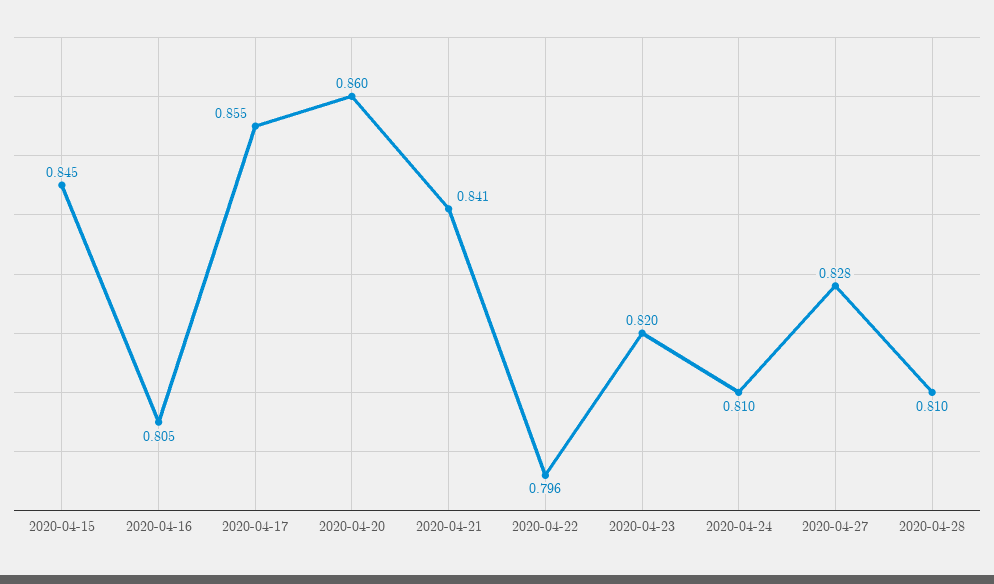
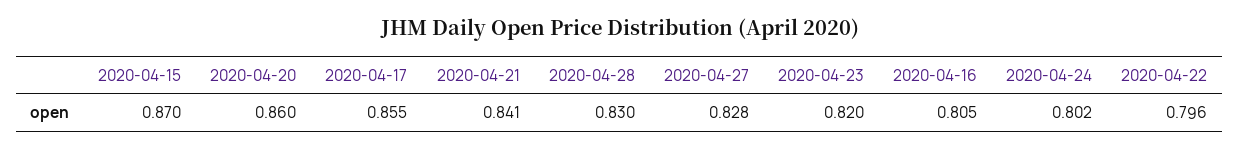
2020-04-15: 0.845 -> 0.87
2020-04-24: 0.81 -> 0.802
2020-04-28: 0.81 -> 0.83

